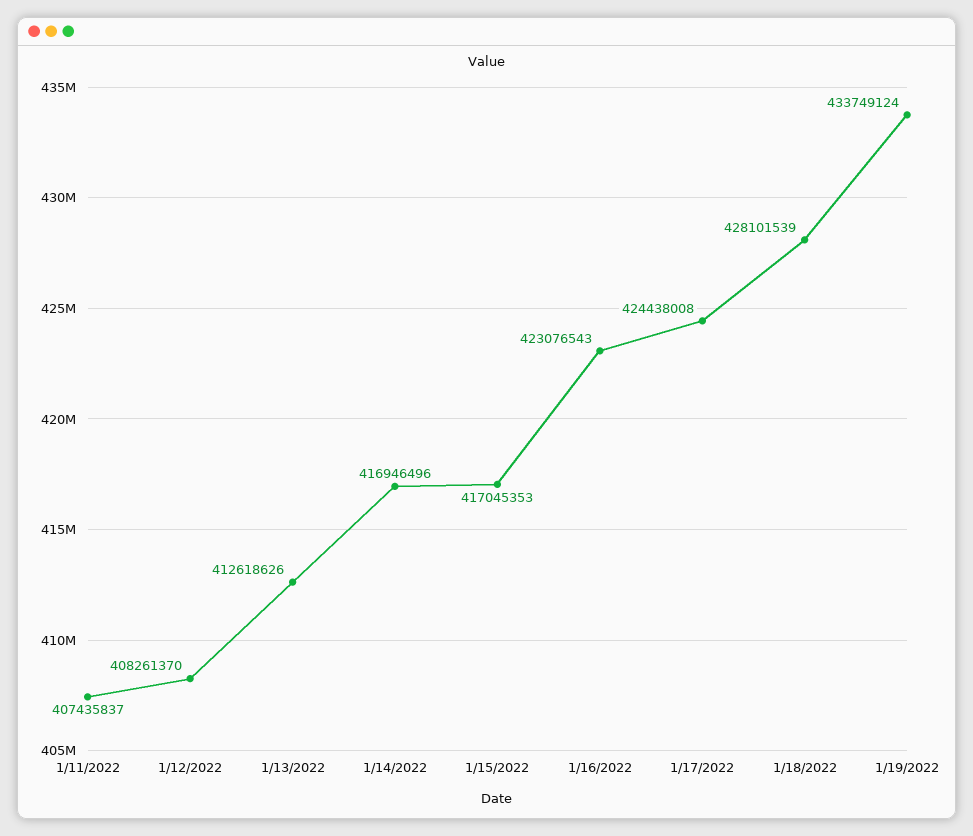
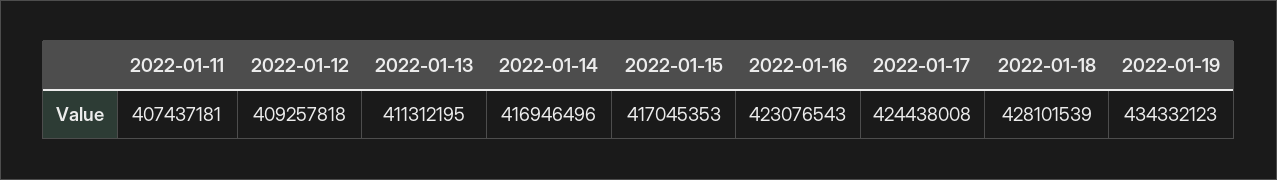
1/11/2022: 407435837 -> 407437181
1/12/2022: 408261370 -> 409257818
1/13/2022: 412618626 -> 411312195
1/19/2022: 433749124 -> 434332123

